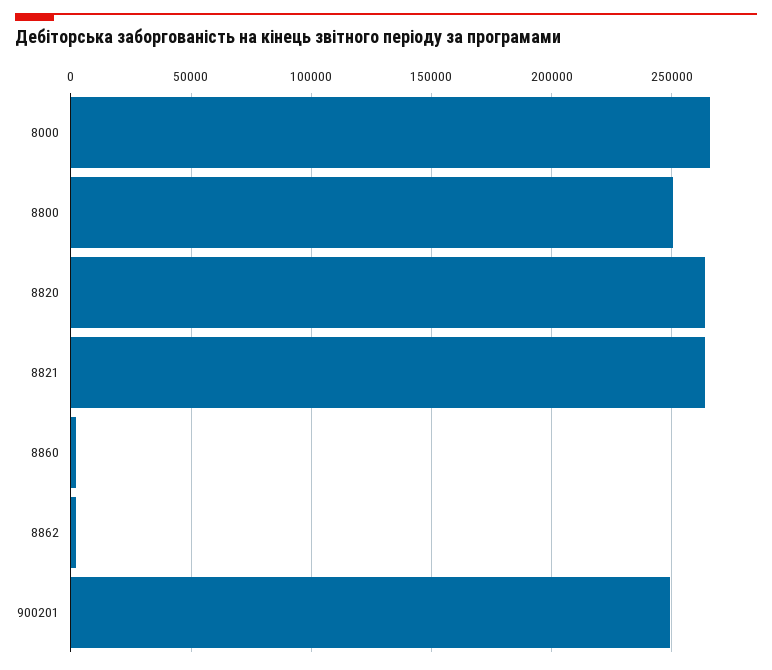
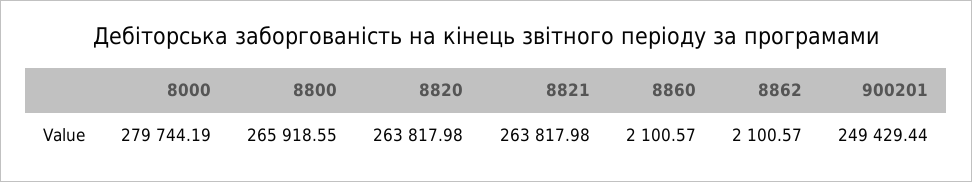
8000: 265000 -> 279744.19
8800: 250000 -> 265918.55

